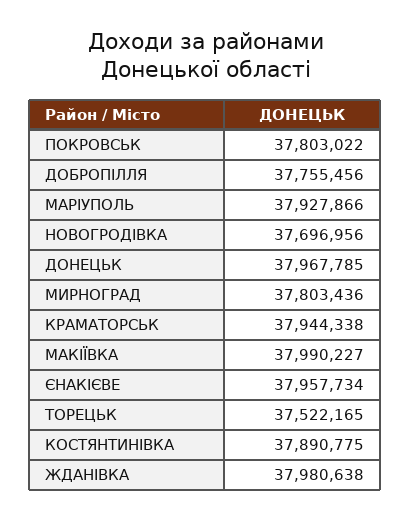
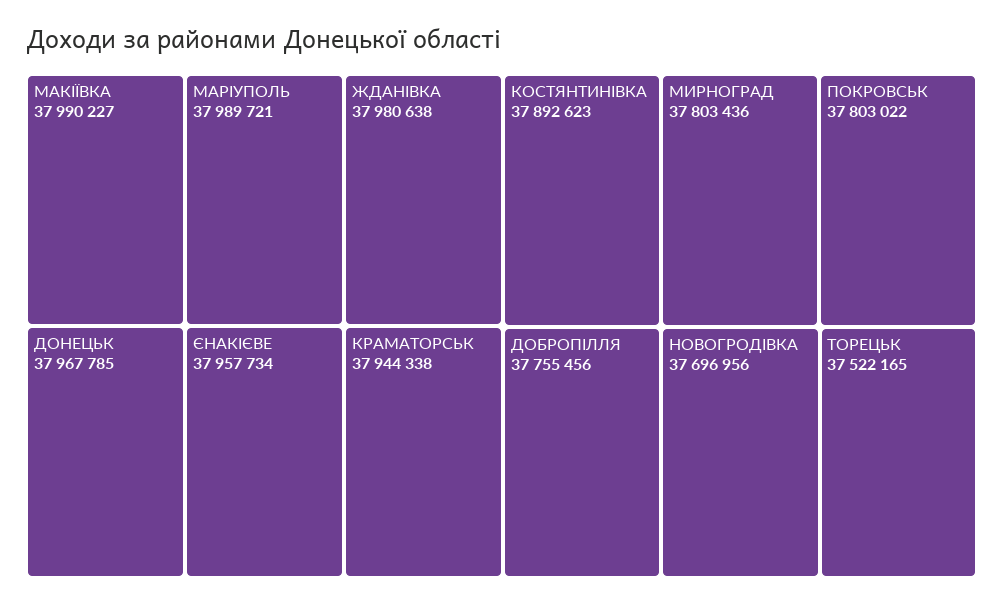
МАРIУПОЛЬ: 37927866 -> 37989721
КОСТЯНТИНIВКА: 37890775 -> 37892623

